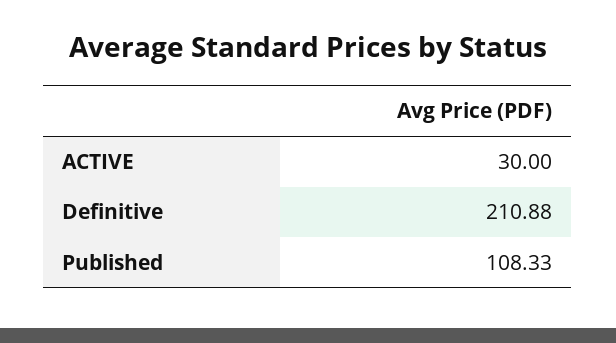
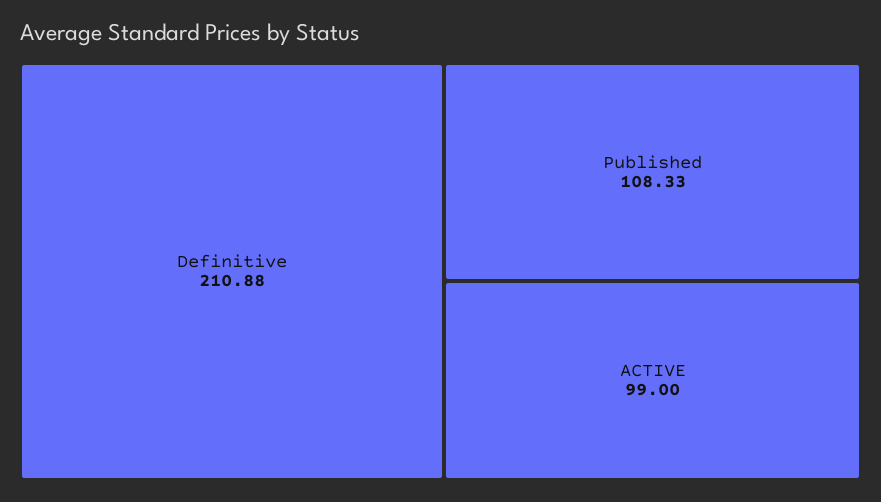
ACTIVE: 30 -> 99

